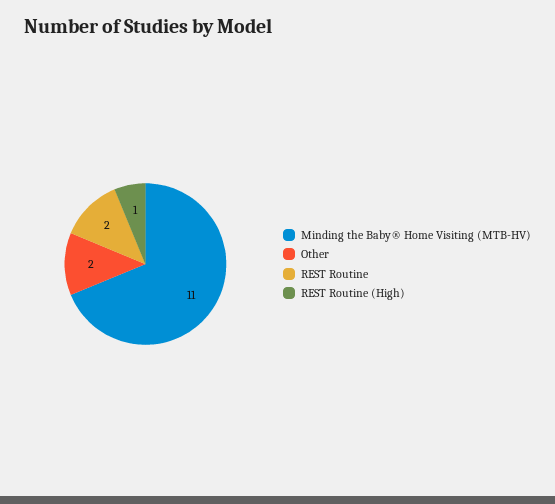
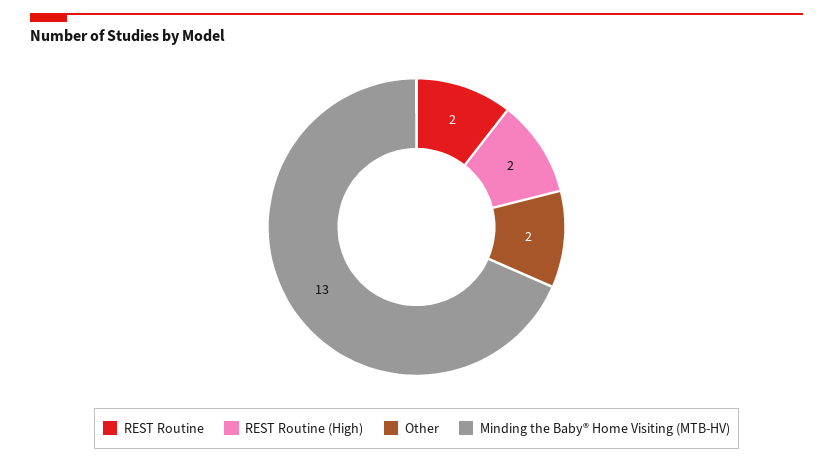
Minding the Baby® Home Visiting (MTB-HV): 11 -> 13
REST Routine (High): 1 -> 2

